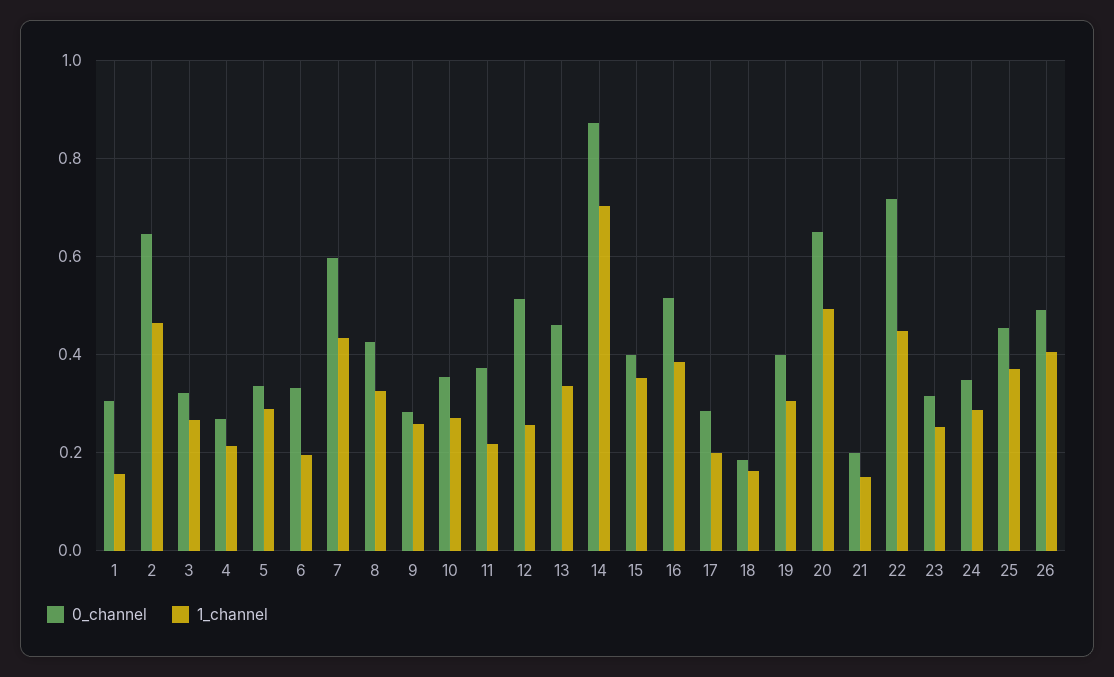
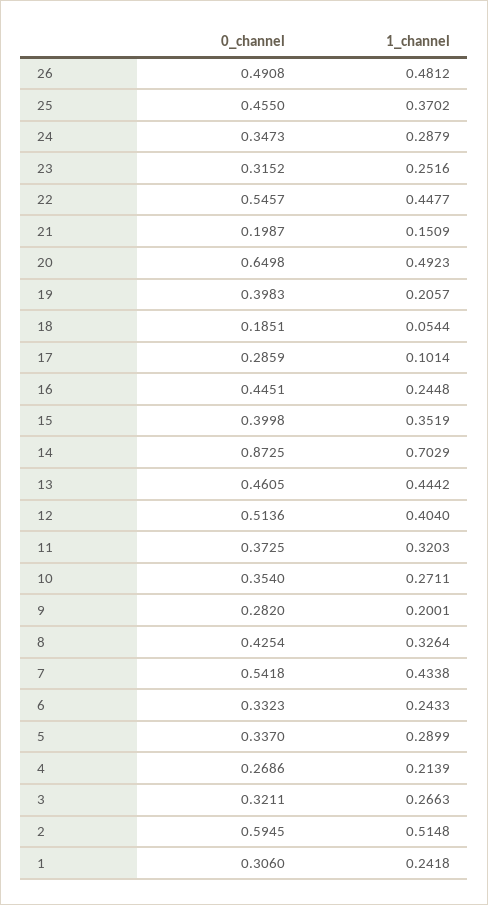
1_channel, 1: 0.16 -> 0.2418
0_channel, 2: 0.64 -> 0.5945
1_channel, 2: 0.46 -> 0.5148
1_channel, 6: 0.2 -> 0.2433
0_channel, 7: 0.6 -> 0.5418
1_channel, 9: 0.26 -> 0.2001
1_channel, 11: 0.22 -> 0.3203
1_channel, 12: 0.26 -> 0.404
1_channel, 13: 0.34 -> 0.4442
0_channel, 16: 0.52 -> 0.4451
1_channel, 16: 0.38 -> 0.2448
1_channel, 17: 0.2 -> 0.1014
1_channel, 18: 0.16 -> 0.0544
1_channel, 19: 0.3 -> 0.2057
0_channel, 22: 0.72 -> 0.5457
1_channel, 26: 0.4 -> 0.4812

